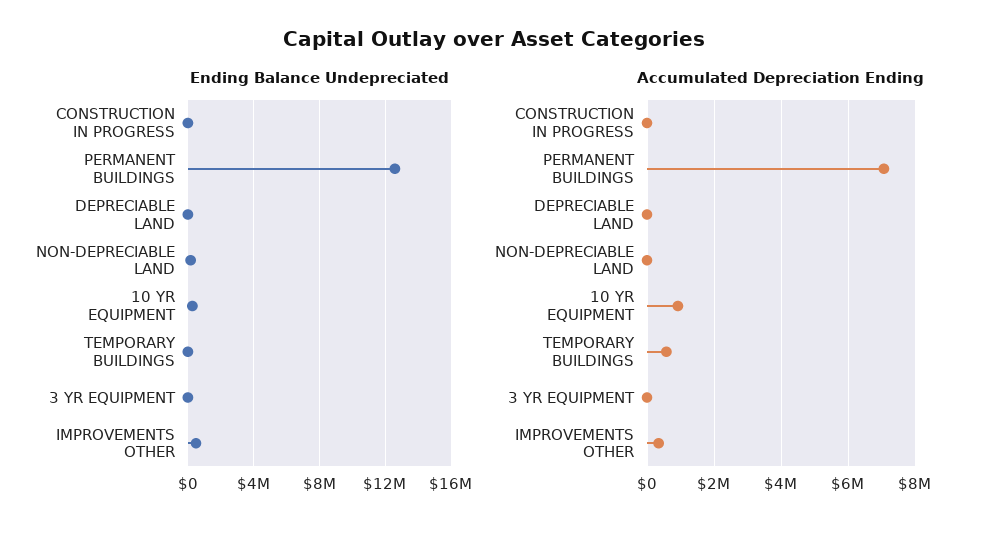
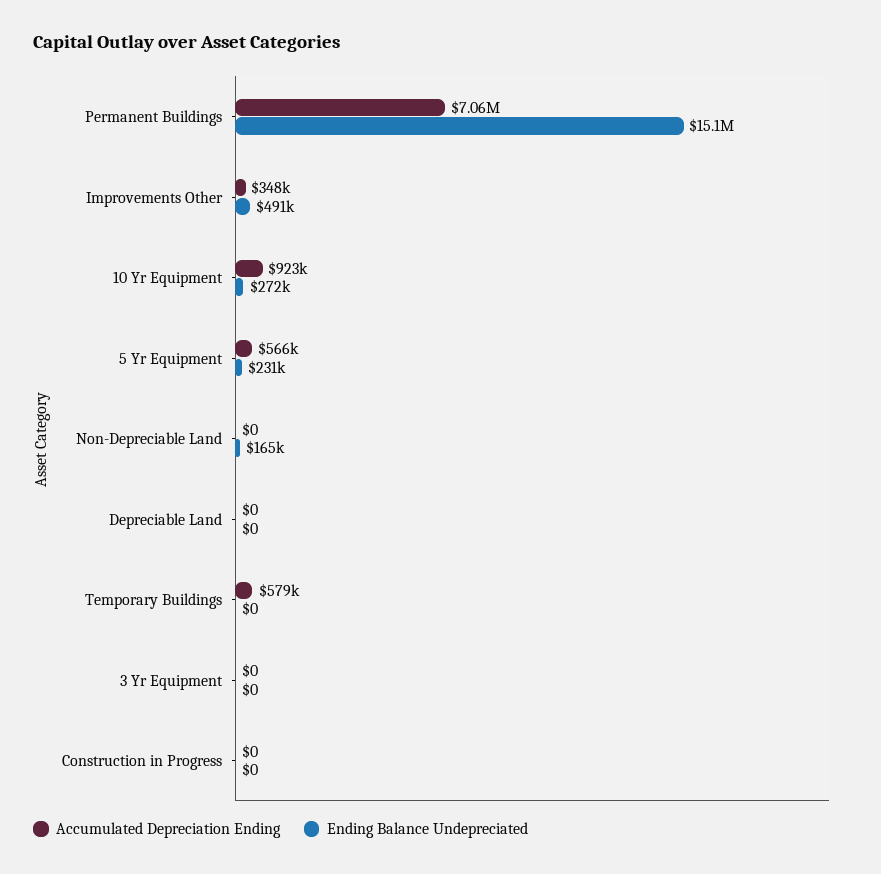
Ending Balance Undepreciated, PERMANENT BUILDINGS: 12500000 -> 15100000
Accumulated Depreciation Ending, 5 Yr Equipment: none -> 566000
Ending Balance Undepreciated, 5 Yr Equipment: none -> 231000

